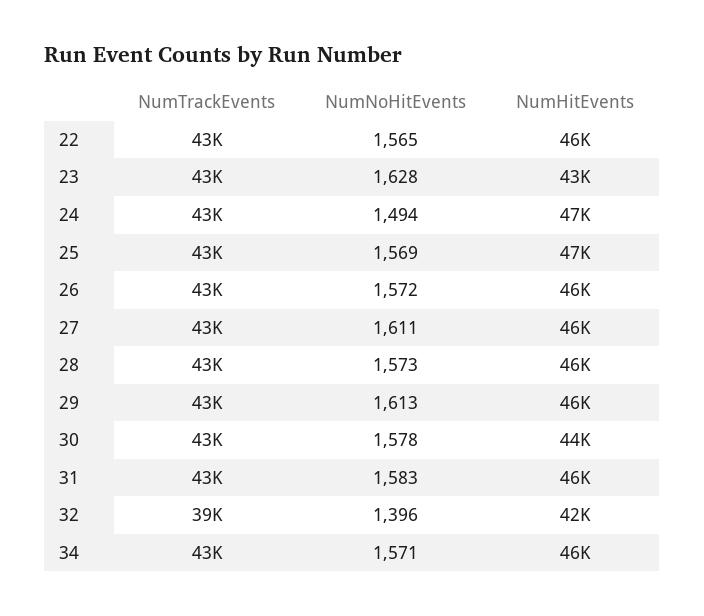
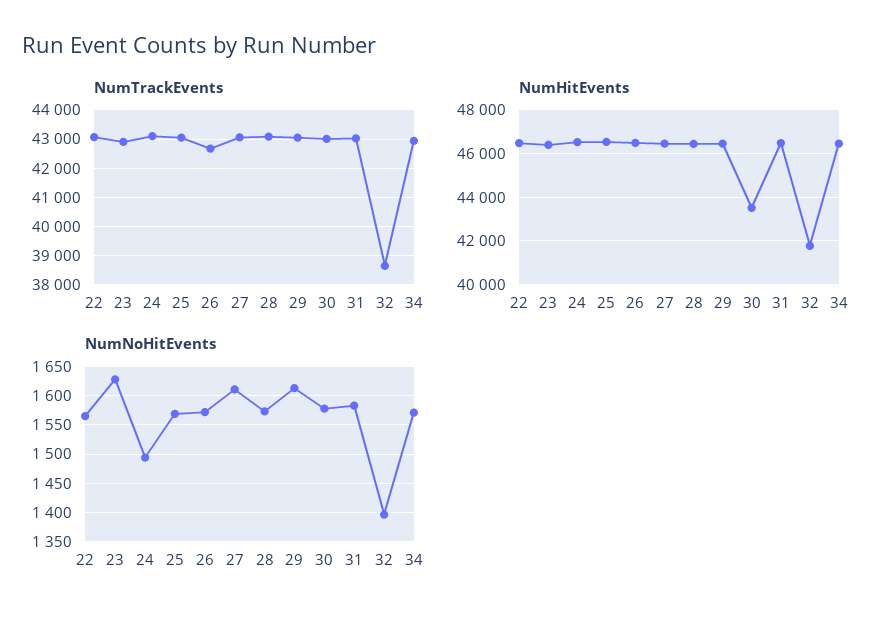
NumHitEvents, 23: 43000 -> 46500

